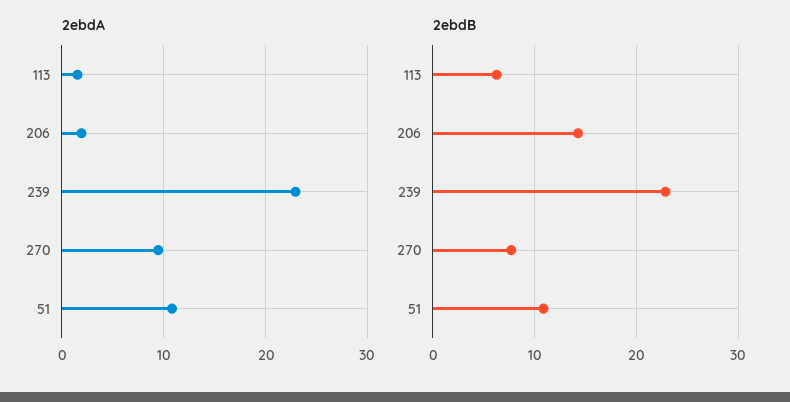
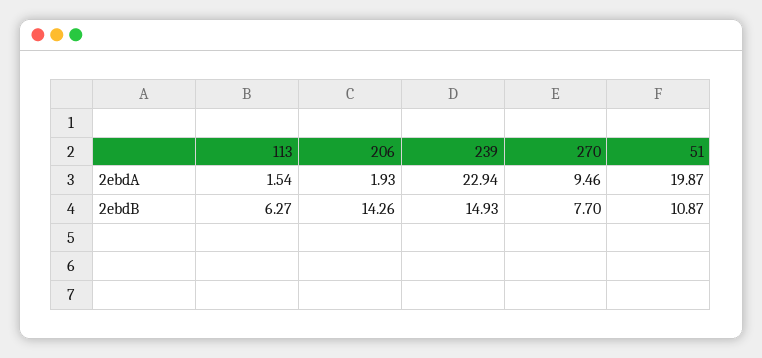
2ebdA, 51: 11 -> 19.87
2ebdB, 239: 23 -> 14.93

